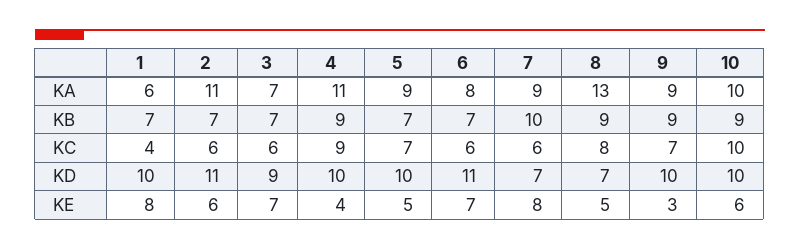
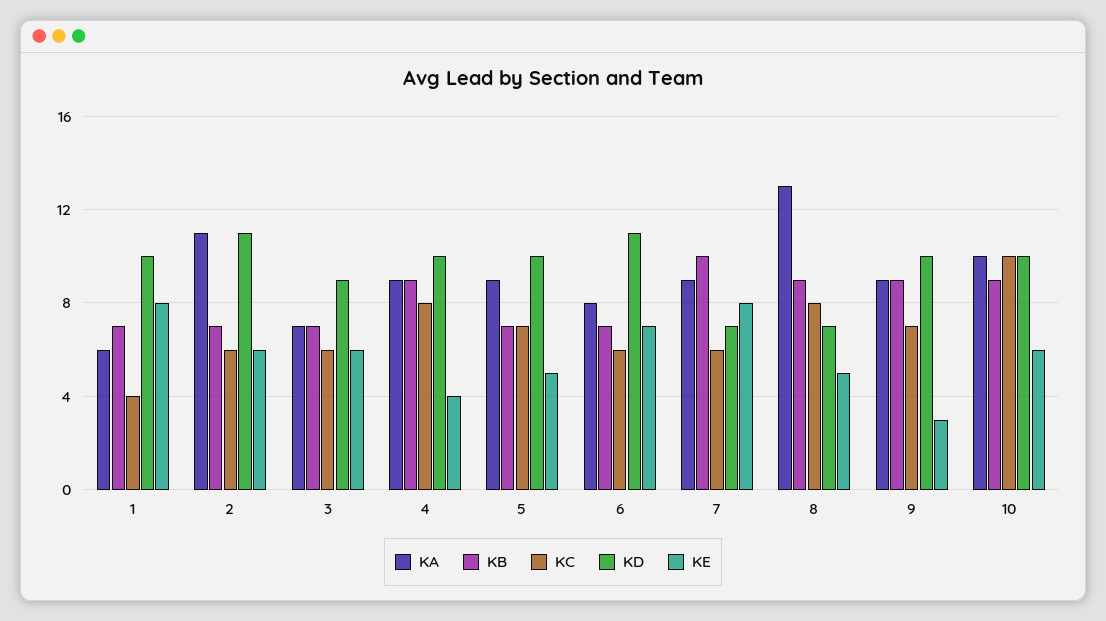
KA, 4: 11 -> 9
KC, 4: 9 -> 8
KE, 3: 7 -> 6

